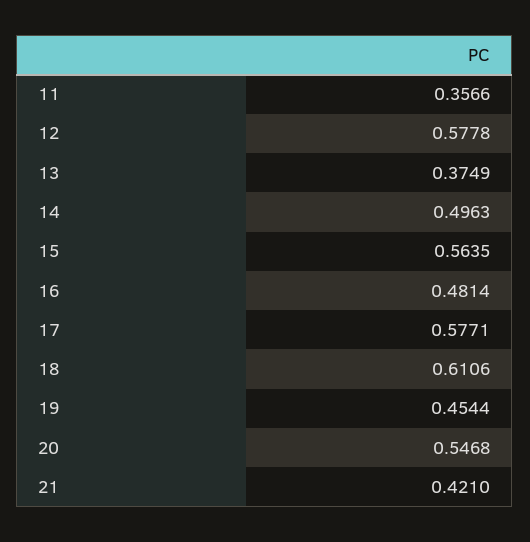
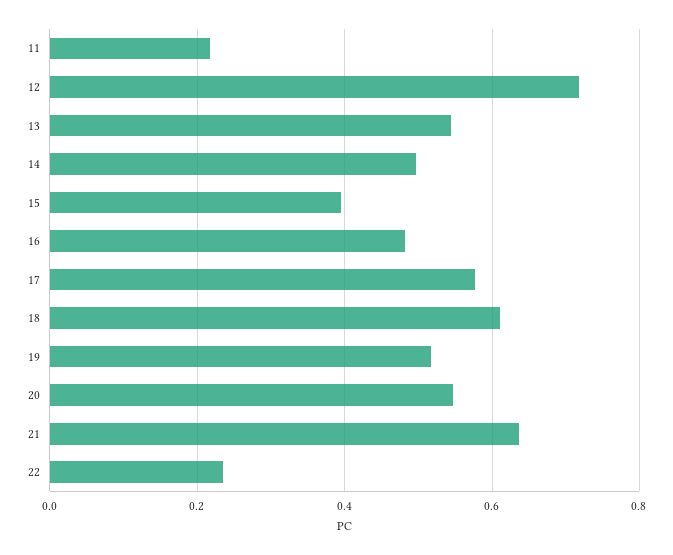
11: 0.3566 -> 0.22
12: 0.5778 -> 0.72
13: 0.3749 -> 0.54
15: 0.5635 -> 0.4
19: 0.4544 -> 0.52
21: 0.421 -> 0.64
22: none -> 0.24

